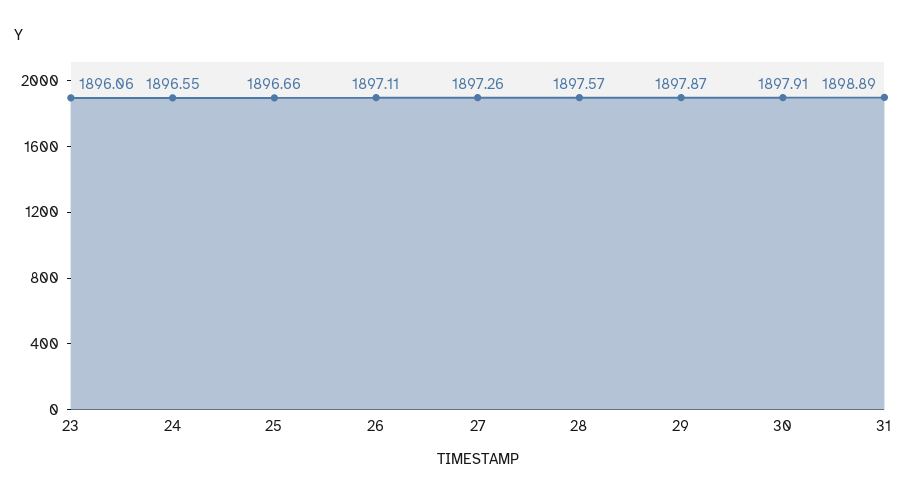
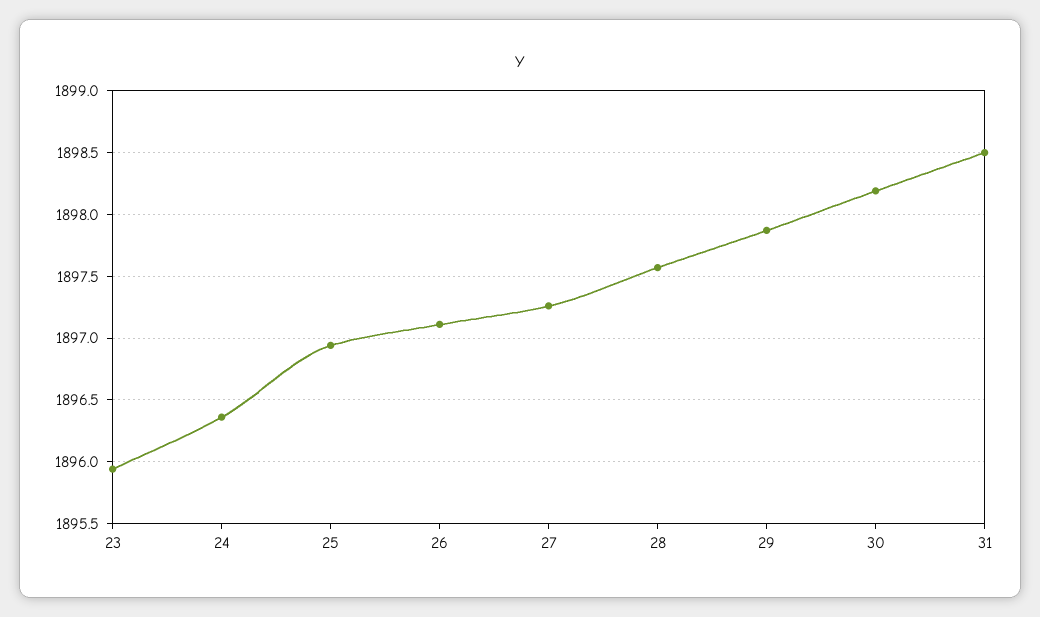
23: 1896.06 -> 1895.95
24: 1896.55 -> 1896.35
25: 1896.66 -> 1896.95
30: 1897.91 -> 1898.2
31: 1898.89 -> 1898.5

